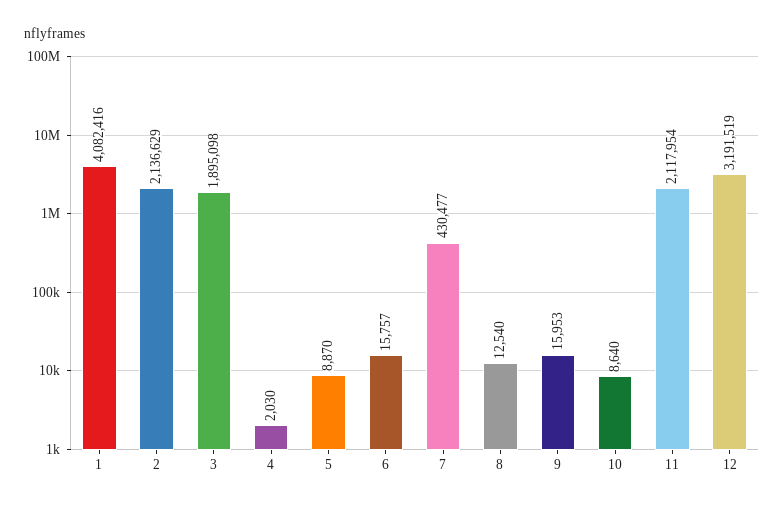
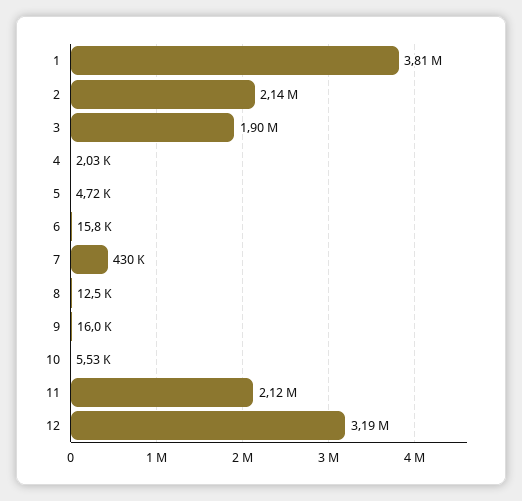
1: 4082416 -> 3810000
5: 8870 -> 4720
10: 8640 -> 5530

